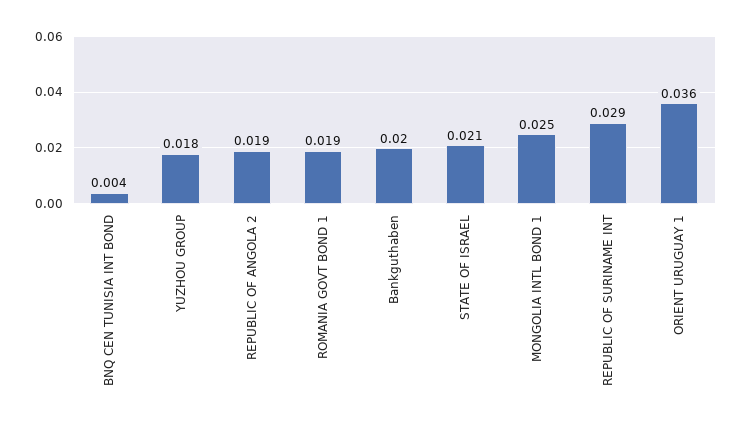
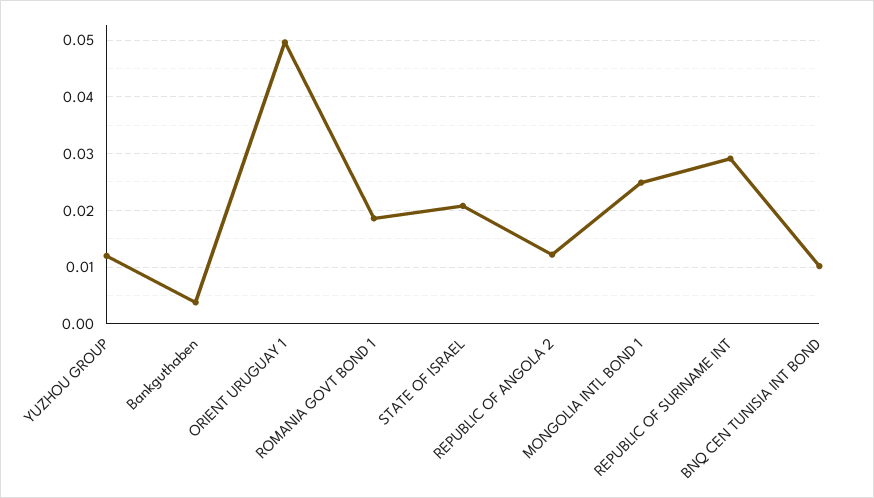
BNQ CEN TUNISIA INT BOND: 0.004 -> 0.01
YUZHOU GROUP: 0.018 -> 0.012
REPUBLIC OF ANGOLA 2: 0.019 -> 0.012
Bankguthaben: 0.02 -> 0.004
ORIENT URUGUAY 1: 0.036 -> 0.05

